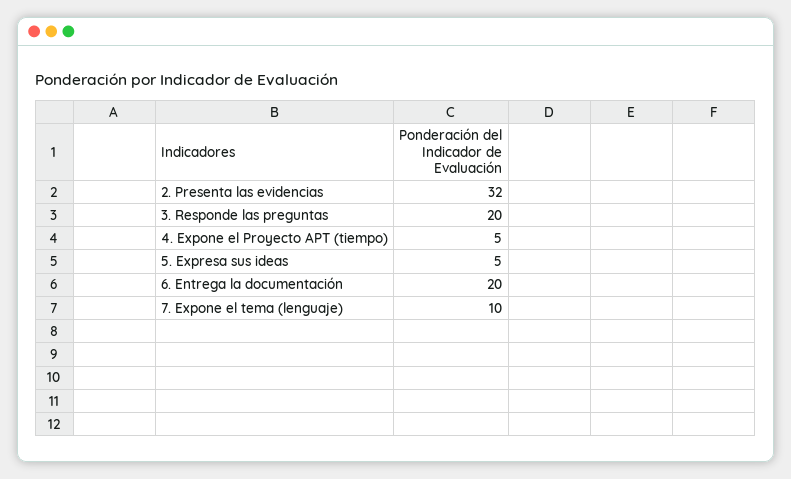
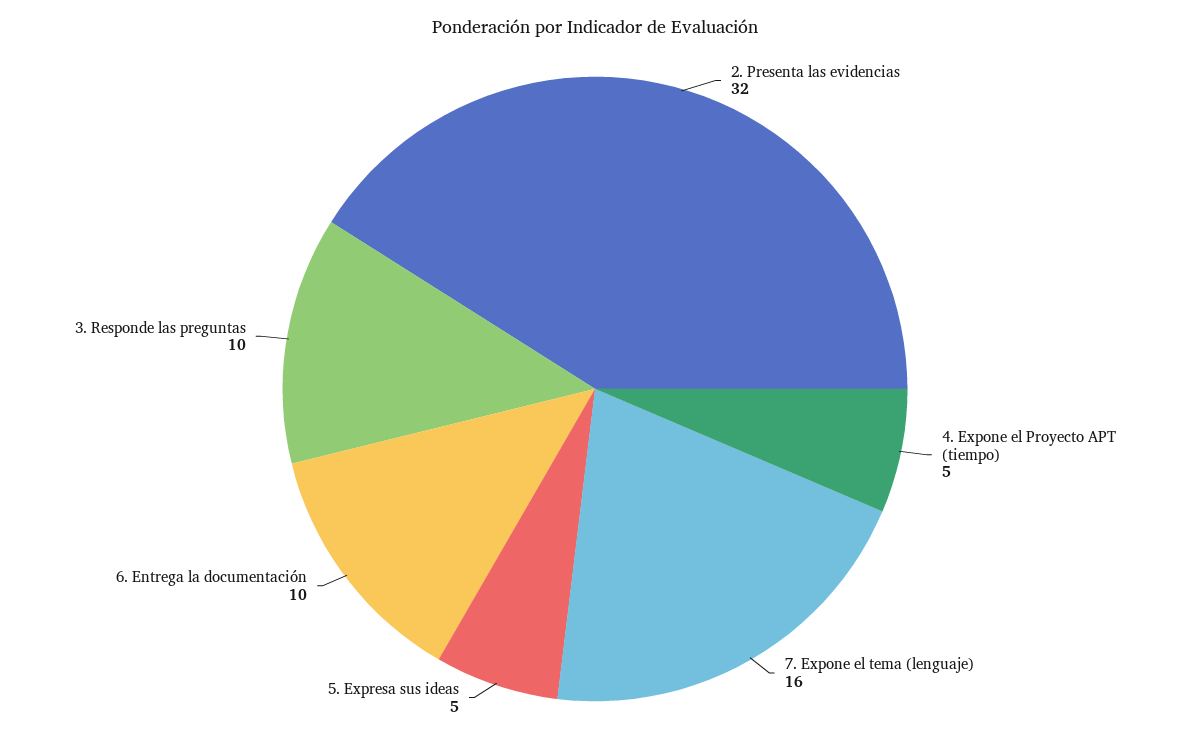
3. Responde las preguntas: 20 -> 10
6. Entrega la documentación: 20 -> 10
7. Expone el tema (lenguaje): 10 -> 16

